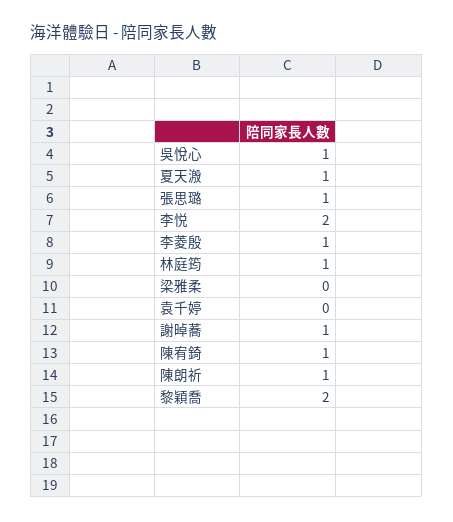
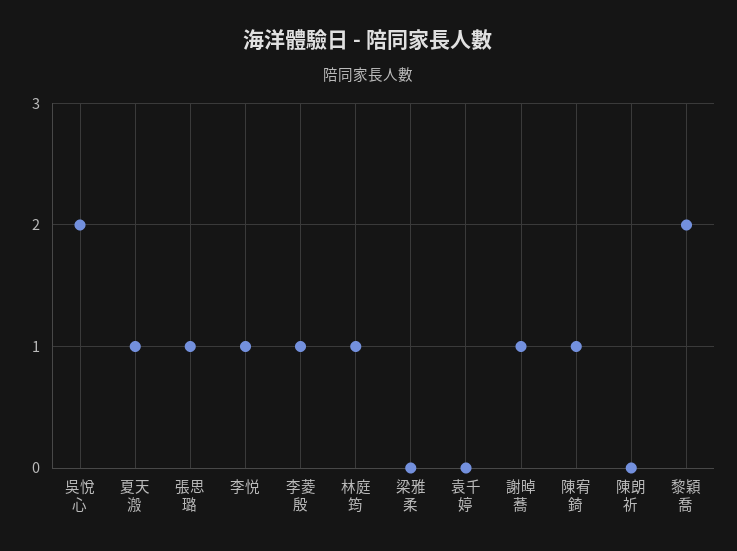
吳悅心: 1 -> 2
李悦: 2 -> 1
陳朗祈: 1 -> 0

